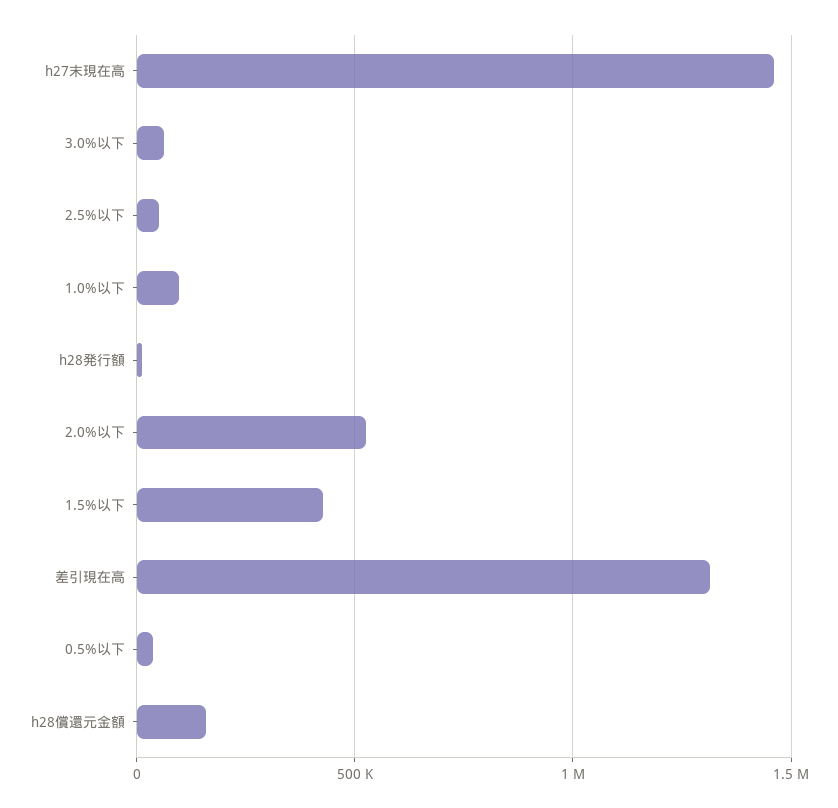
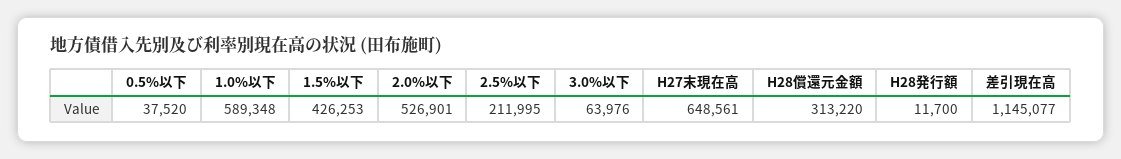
h27末現在高: 1450000 -> 648561
2.5%以下: 50000 -> 211995
1.0%以下: 100000 -> 589348
差引現在高: 1300000 -> 1145077
h28償還元金額: 150000 -> 313220

